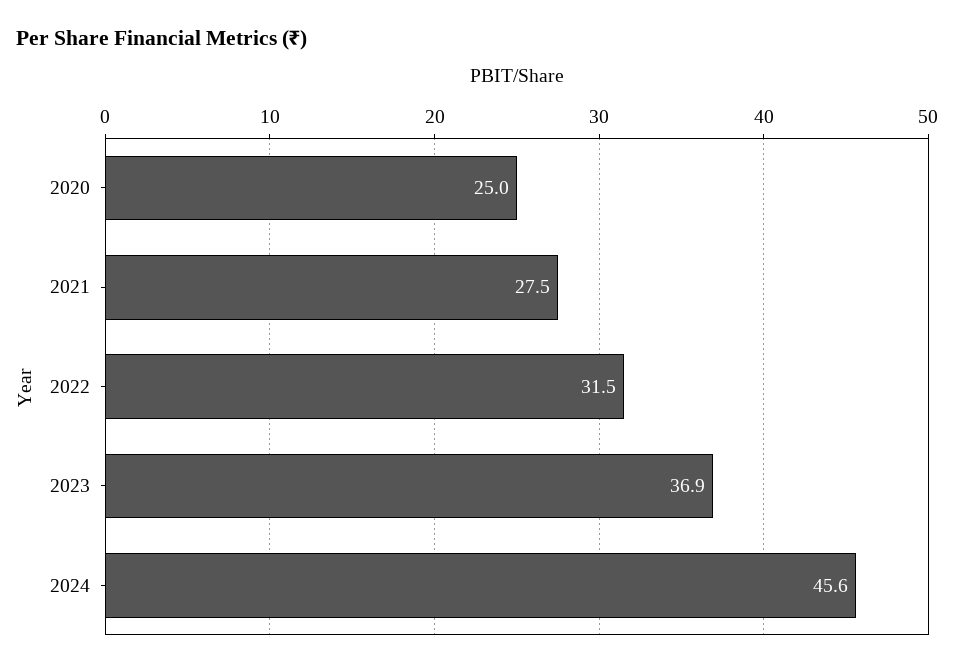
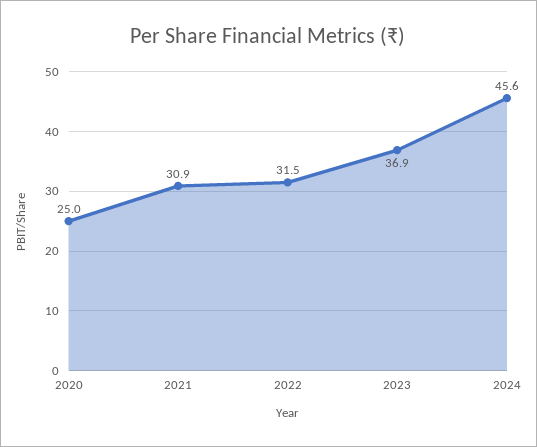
2021: 27.5 -> 30.9

